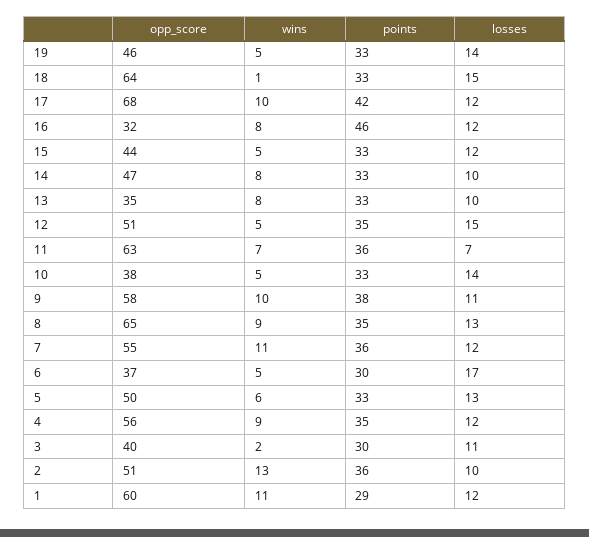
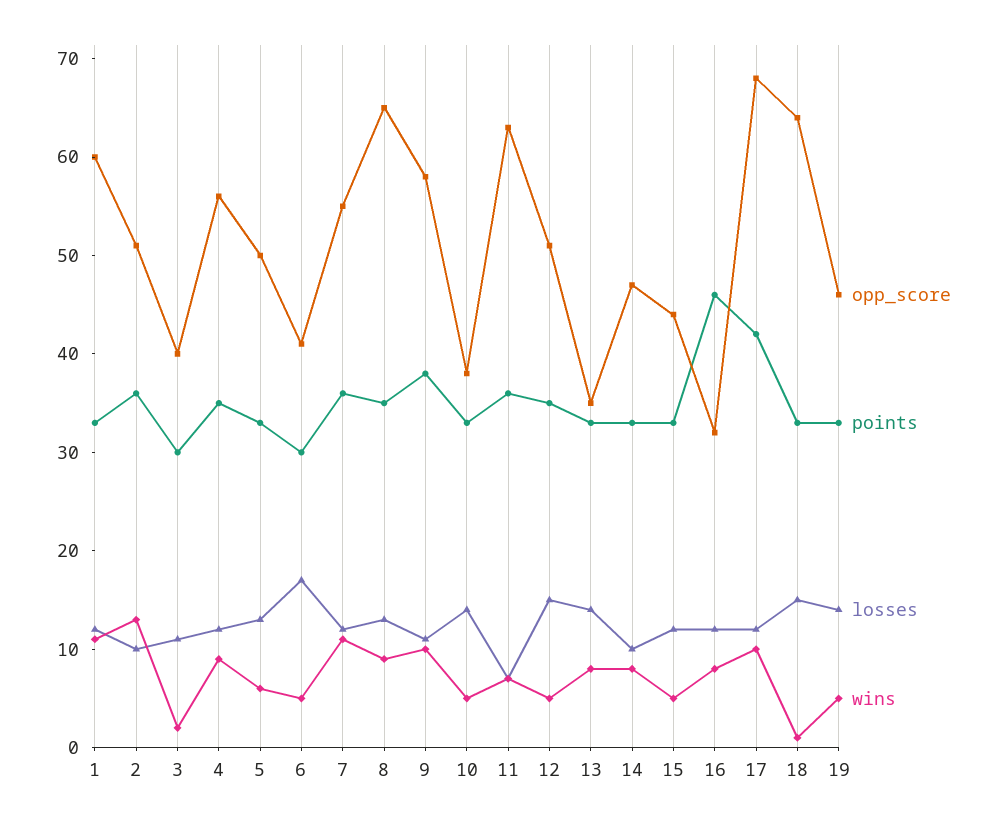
losses, 13: 10 -> 14
opp_score, 6: 37 -> 41
points, 1: 29 -> 33

